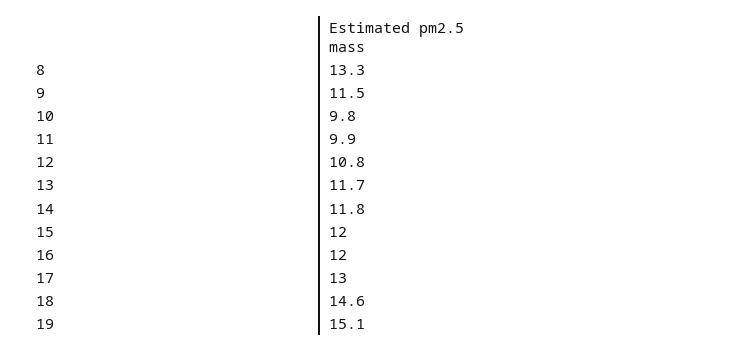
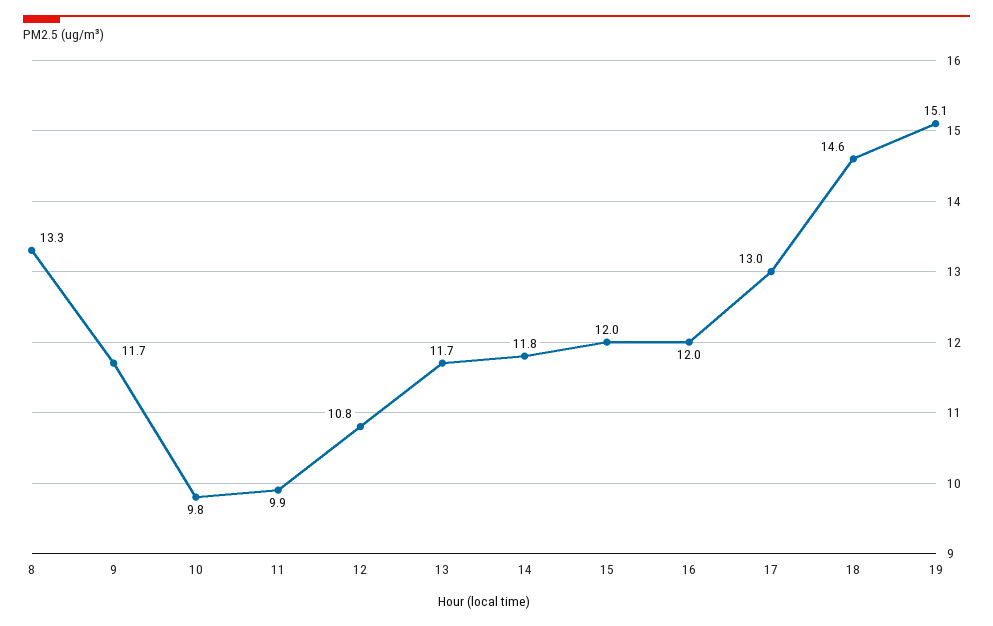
9: 11.5 -> 11.7

